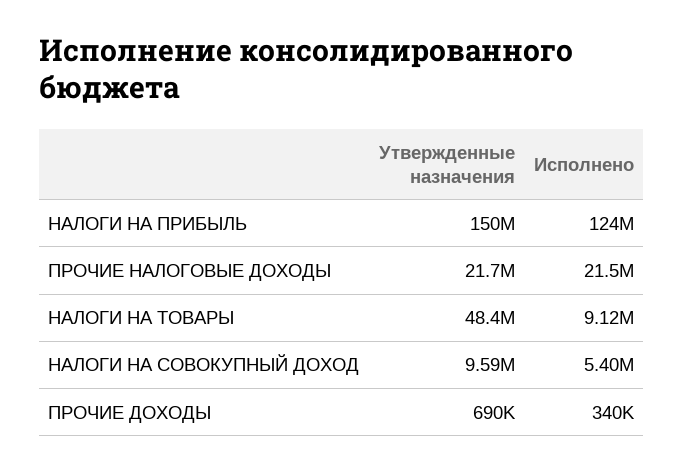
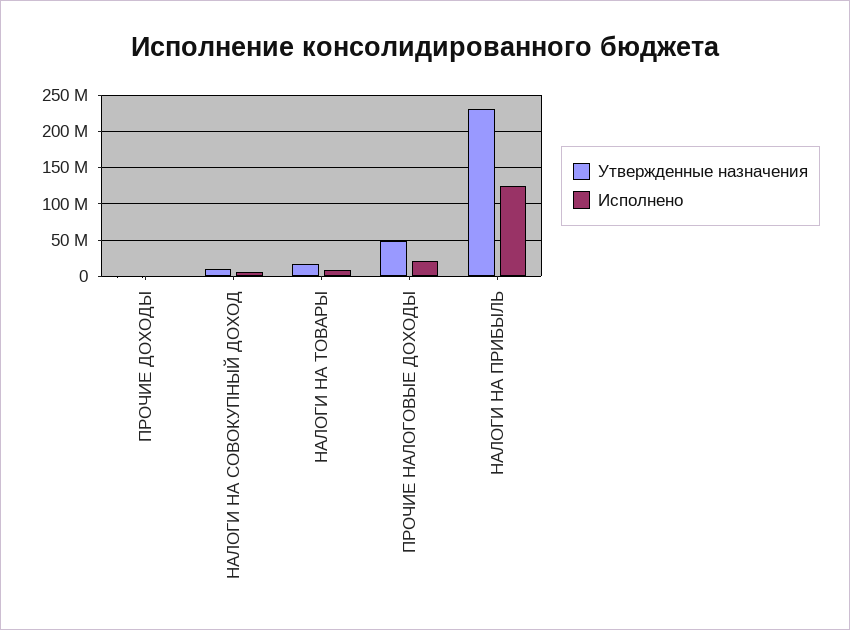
Утвержденные назначения, НАЛОГИ НА ПРИБЫЛЬ: 150000000 -> 230000000
Утвержденные назначения, ПРОЧИЕ НАЛОГОВЫЕ ДОХОДЫ: 21700000 -> 50000000
Утвержденные назначения, НАЛОГИ НА ТОВАРЫ: 48400000 -> 20000000

